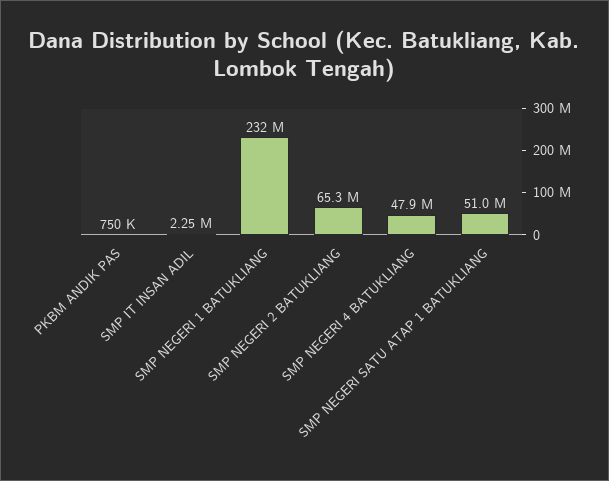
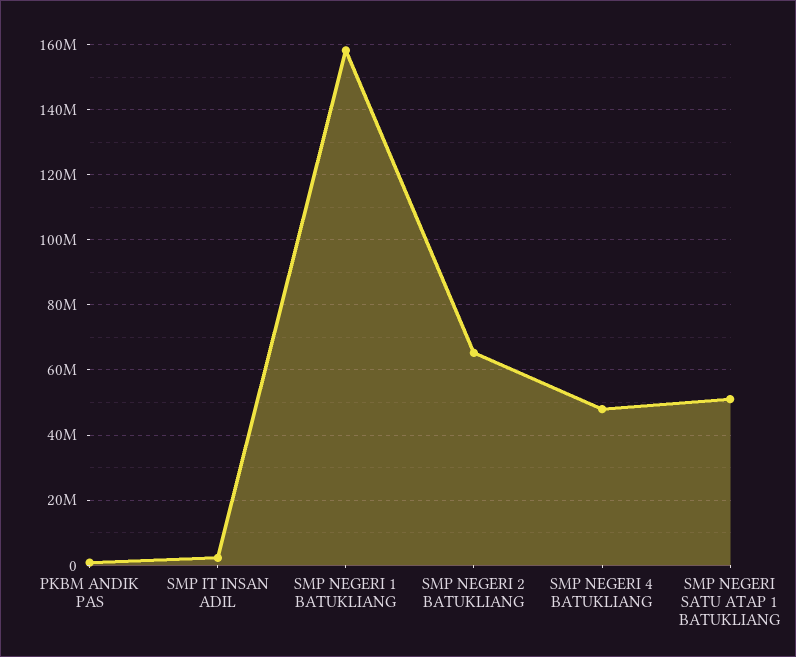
SMP NEGERI 1 BATUKLIANG: 232000000 -> 158000000

